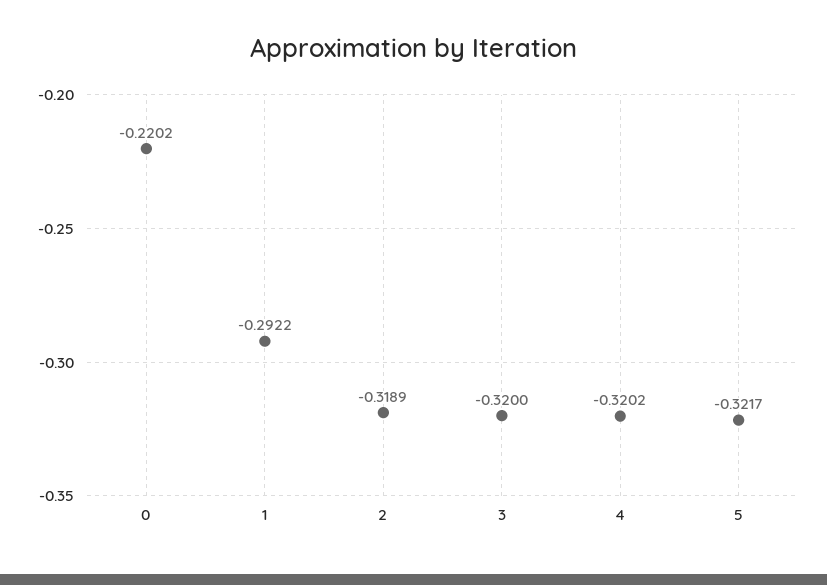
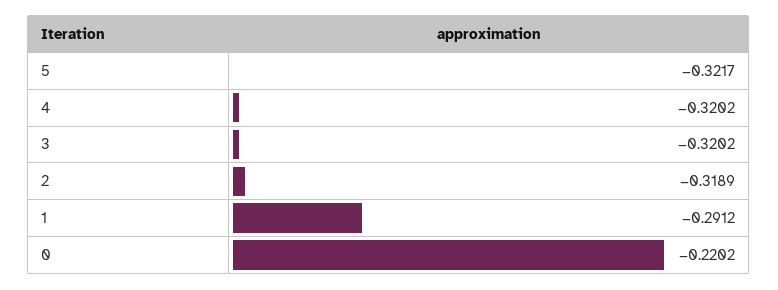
1: -0.2922 -> -0.2912
3: -0.32 -> -0.3202

